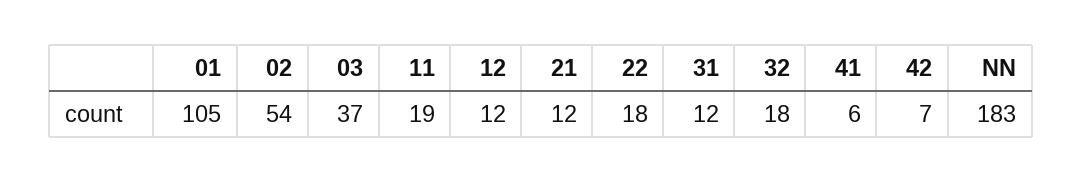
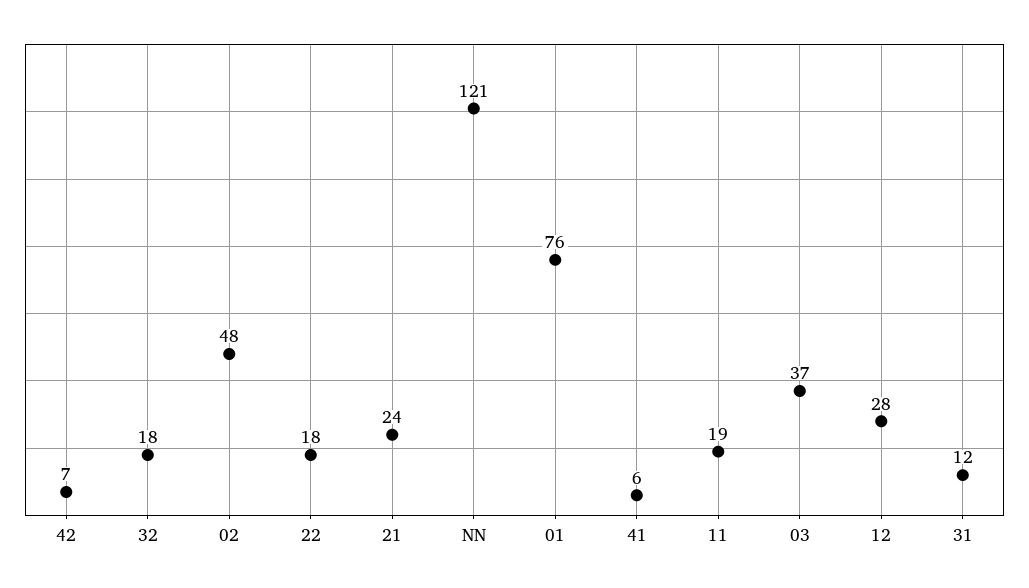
01: 105 -> 76
02: 54 -> 48
12: 12 -> 28
21: 12 -> 24
NN: 183 -> 121

